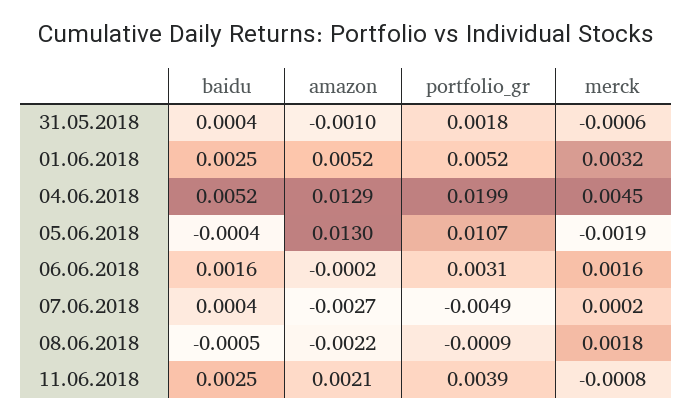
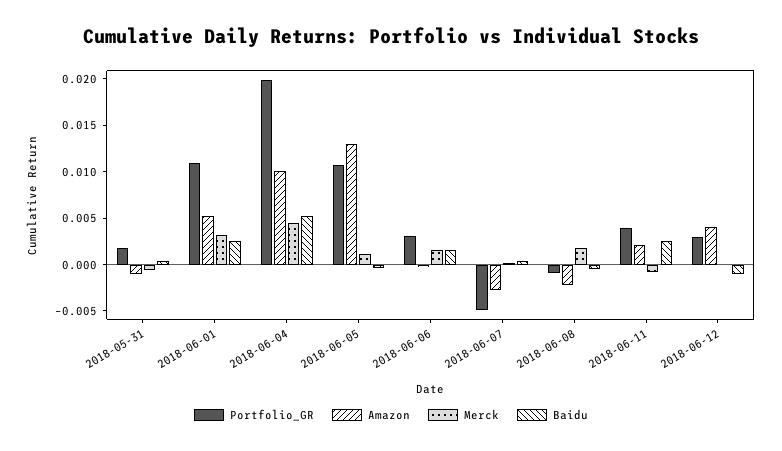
portfolio_gr, 01.06.2018: 0.0052 -> 0.011
amazon, 04.06.2018: 0.0129 -> 0.01
merck, 05.06.2018: -0.0019 -> 0.001
portfolio_gr, 2018-06-12: none -> 0.003
amazon, 2018-06-12: none -> 0.004
merck, 2018-06-12: none -> 0
baidu, 2018-06-12: none -> -0.001

